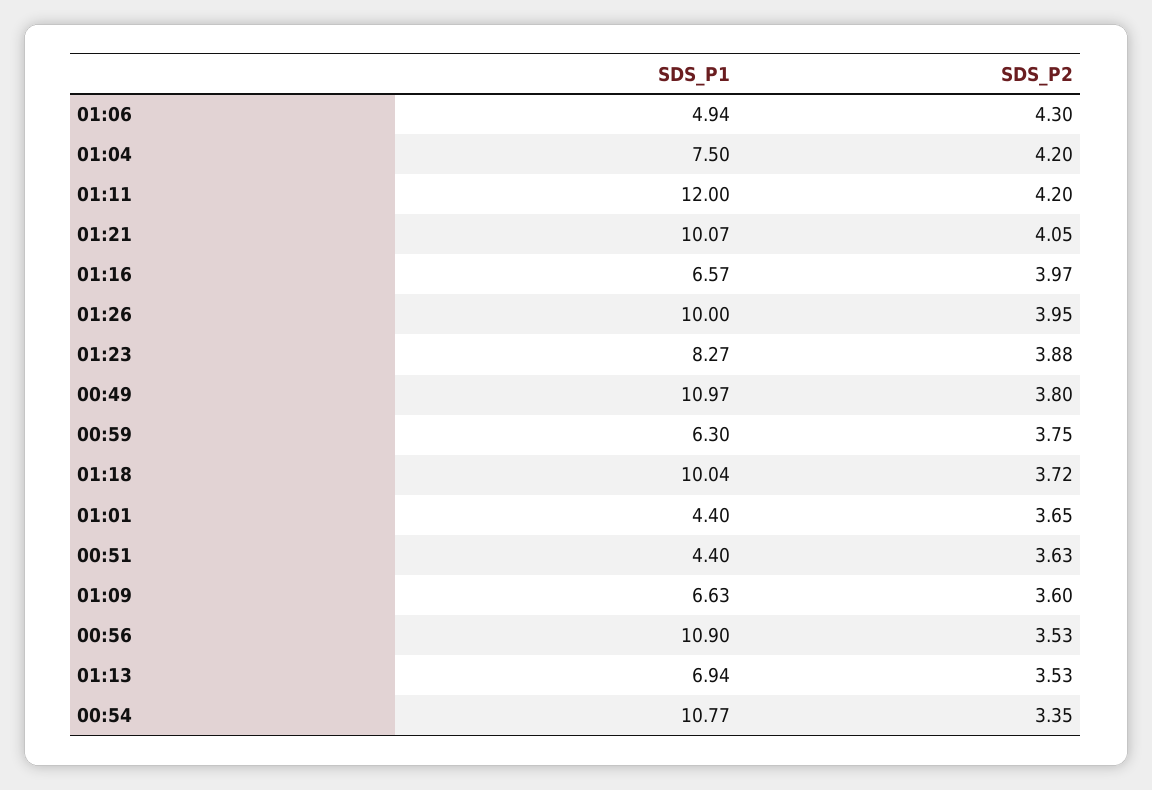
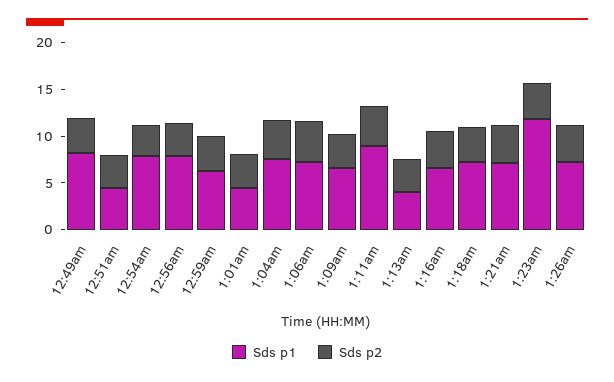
SDS_P1, 01:06: 4.94 -> 7
SDS_P1, 01:11: 12 -> 9
SDS_P1, 01:21: 10.07 -> 7
SDS_P1, 01:26: 10 -> 7
SDS_P1, 01:23: 8.27 -> 12
SDS_P1, 00:49: 10.97 -> 8
SDS_P1, 01:18: 10.04 -> 7
SDS_P1, 00:56: 10.9 -> 8
SDS_P1, 01:13: 6.94 -> 4
SDS_P1, 00:54: 10.77 -> 8

